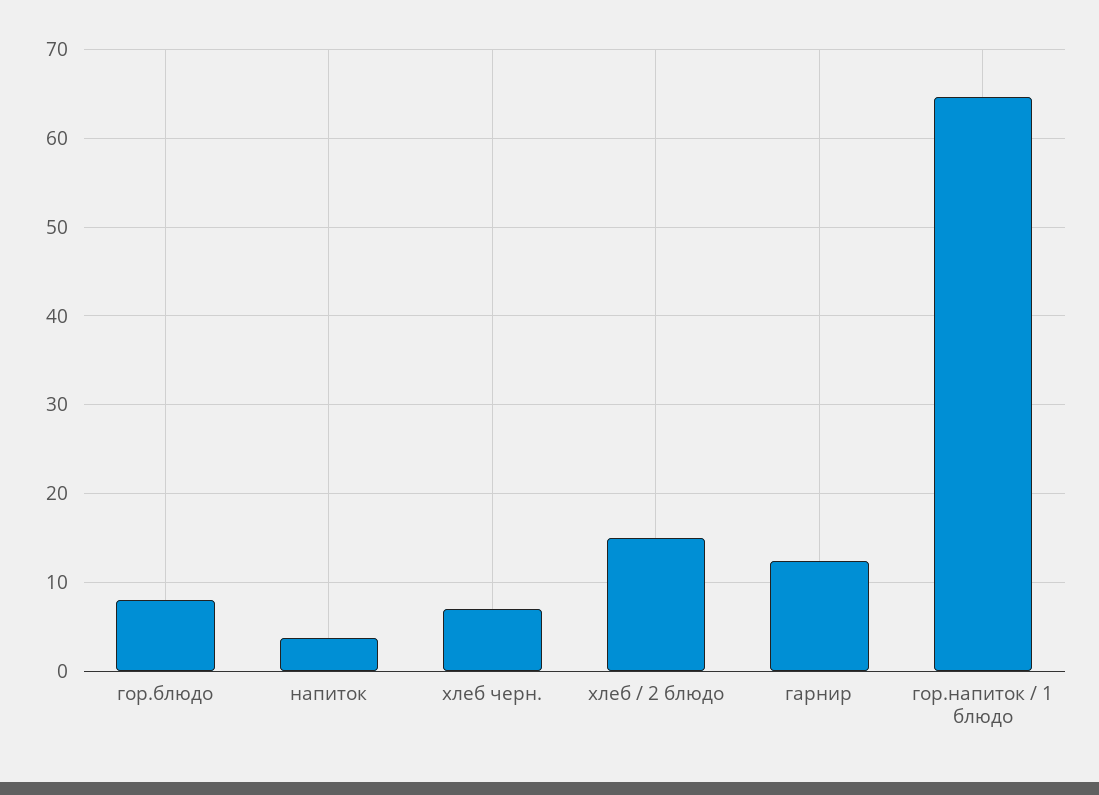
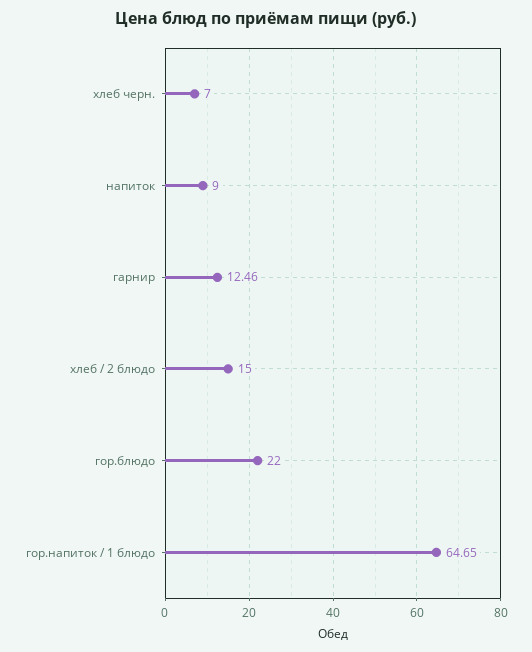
гор.блюдо: 8 -> 22
напиток: 4 -> 9

